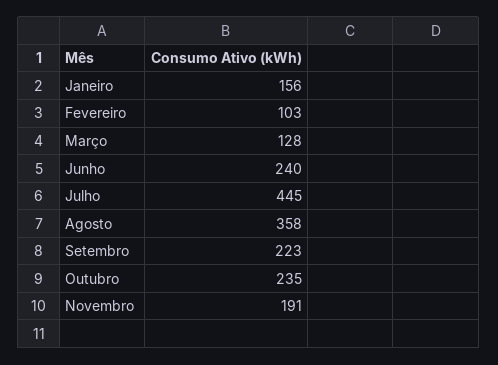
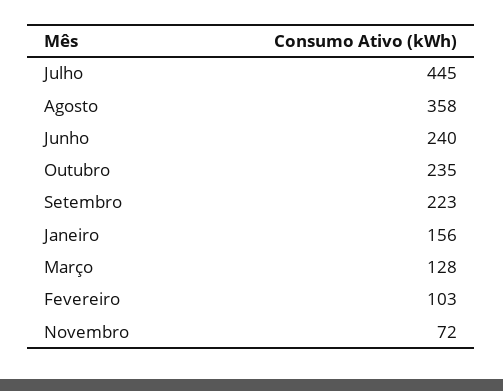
Novembro: 191 -> 72

